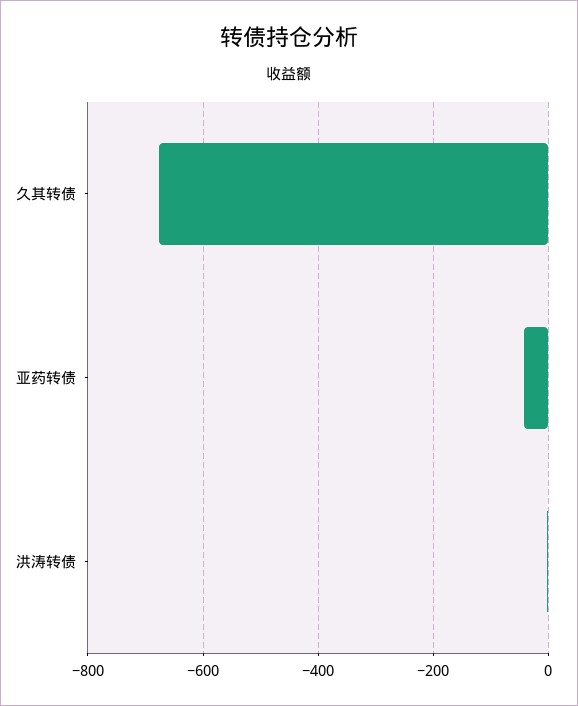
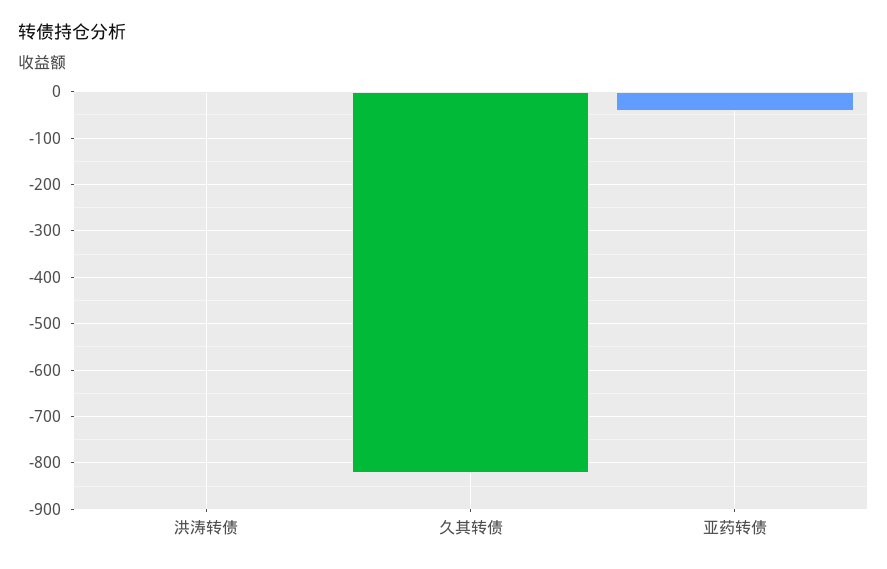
久其转债: -680 -> -820

